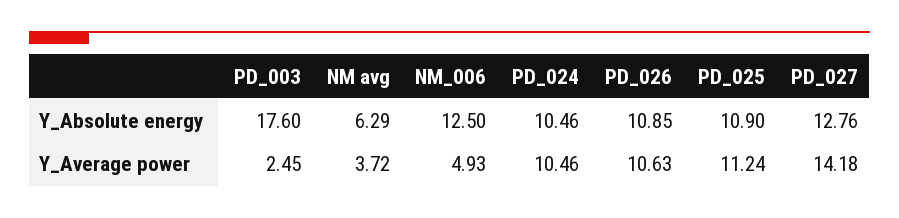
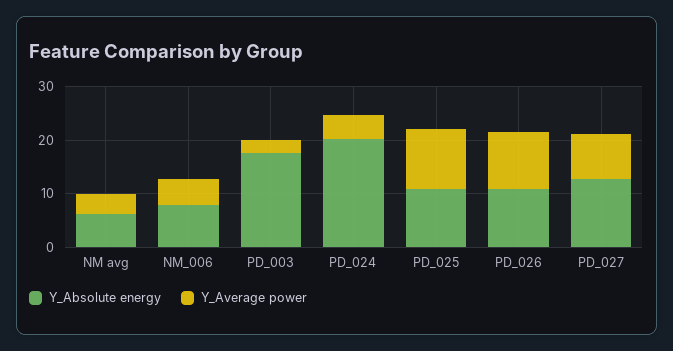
Y_Absolute energy, NM_006: 12.5 -> 8
Y_Absolute energy, PD_024: 10.46 -> 20
Y_Average power, PD_024: 10.46 -> 4
Y_Average power, PD_027: 14.18 -> 8

